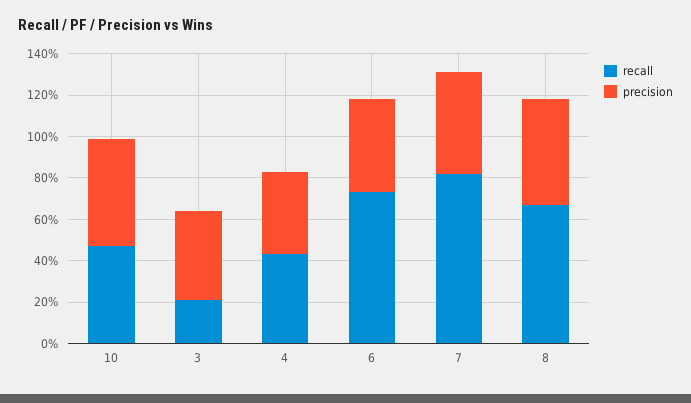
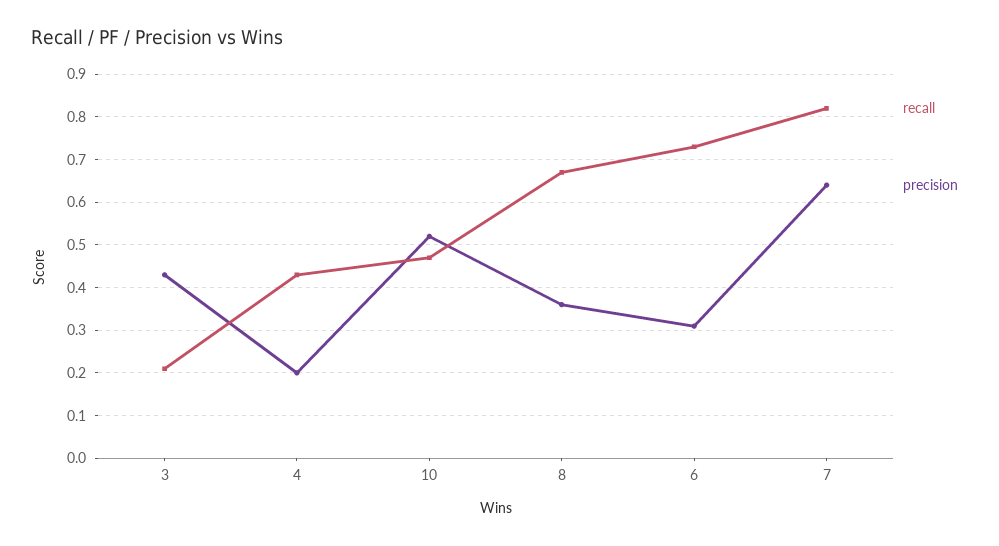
precision, 4: 0.4 -> 0.2
precision, 6: 0.45 -> 0.3
precision, 7: 0.5 -> 0.65
precision, 8: 0.5 -> 0.35

